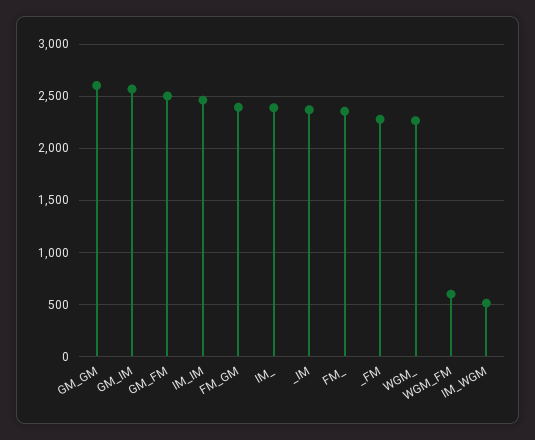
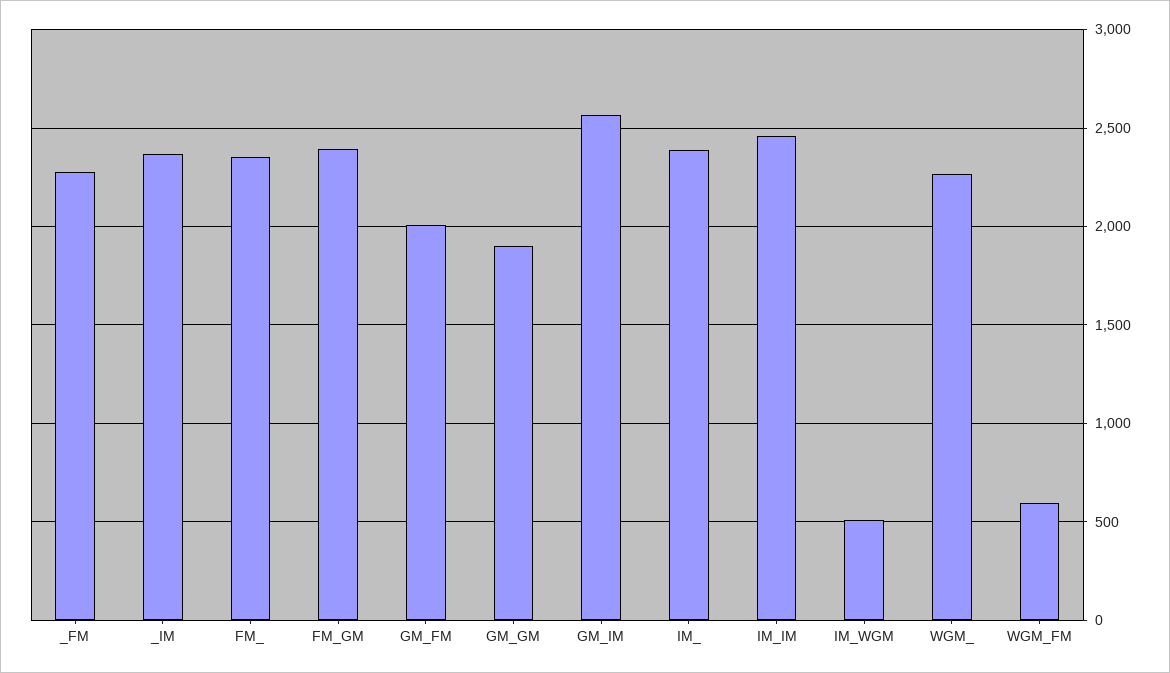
GM_GM: 2600 -> 1900
GM_FM: 2500 -> 2000

